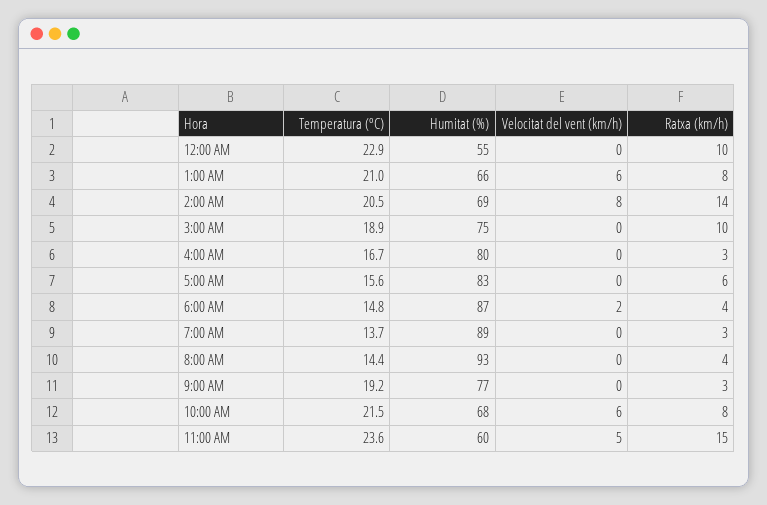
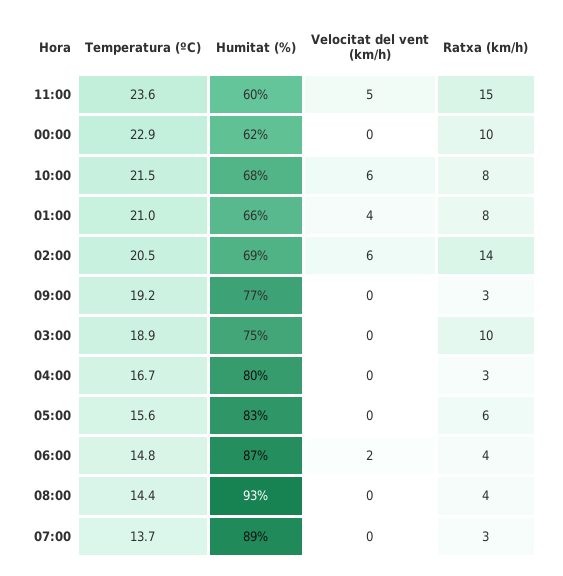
Humitat (%), 12:00 AM: 55 -> 62
Velocitat del vent (km/h), 1:00 AM: 6 -> 4
Velocitat del vent (km/h), 2:00 AM: 8 -> 6

